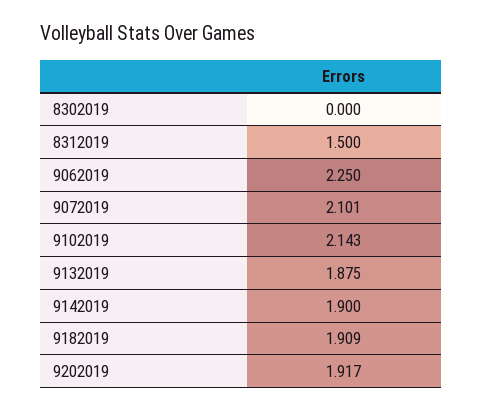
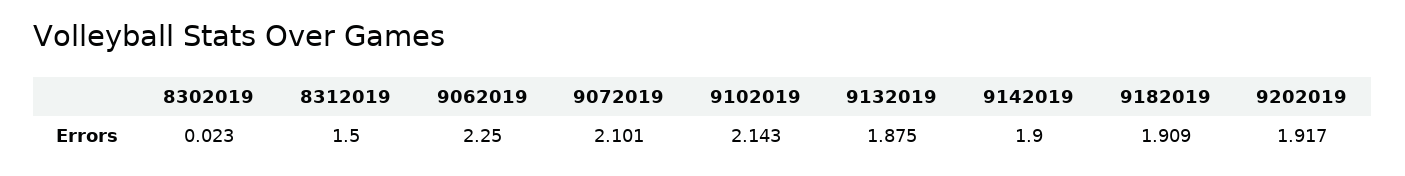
8302019: 0 -> 0.023

